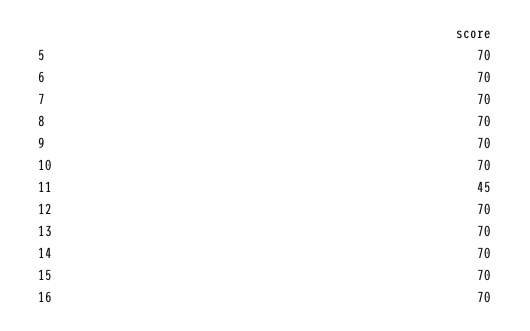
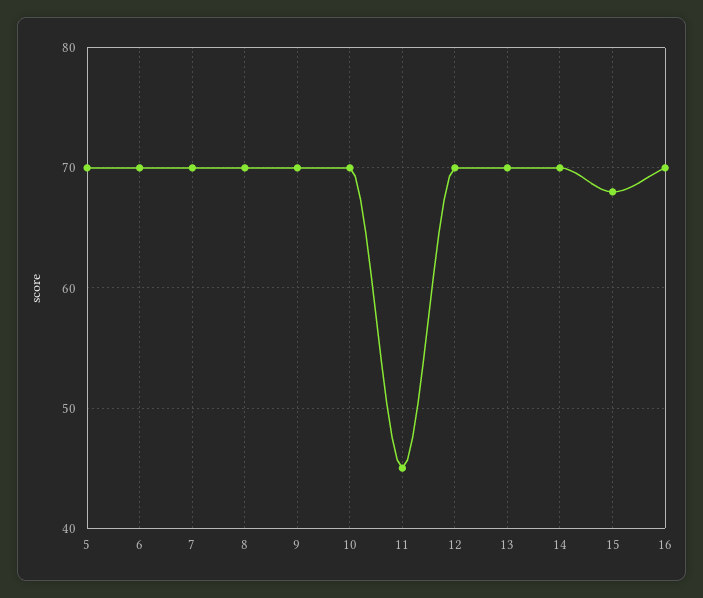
15: 70 -> 68

